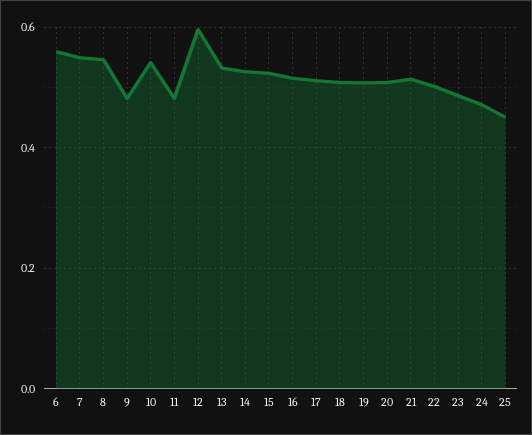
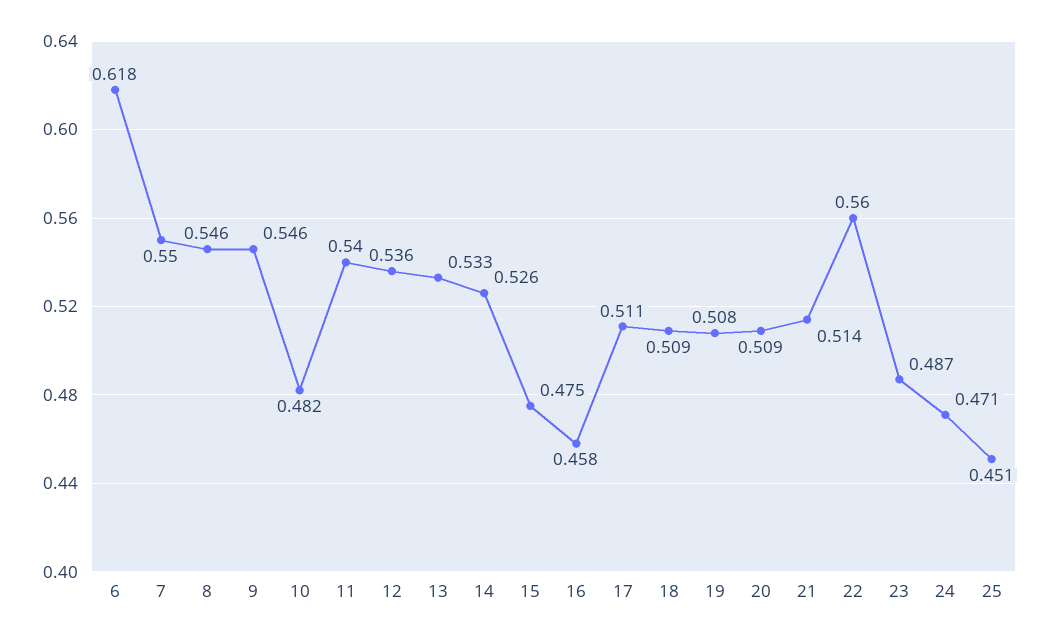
6: 0.56 -> 0.618
9: 0.48 -> 0.546
10: 0.54 -> 0.482
11: 0.48 -> 0.54
12: 0.6 -> 0.536
15: 0.52 -> 0.475
16: 0.52 -> 0.458
22: 0.5 -> 0.56

